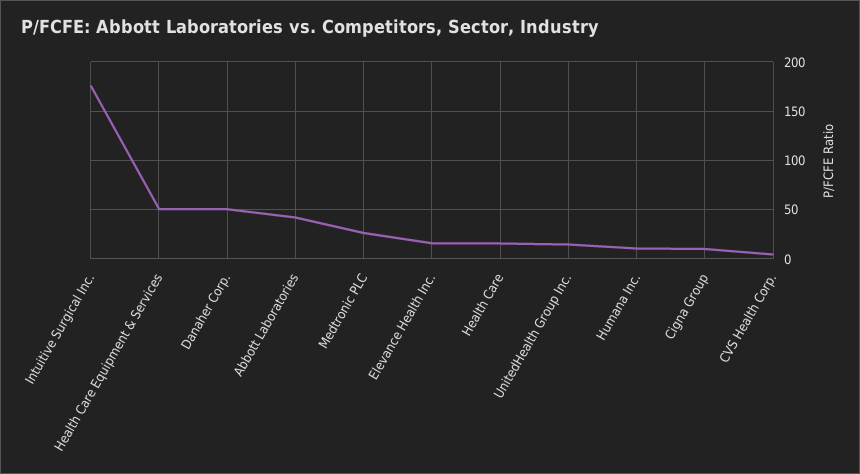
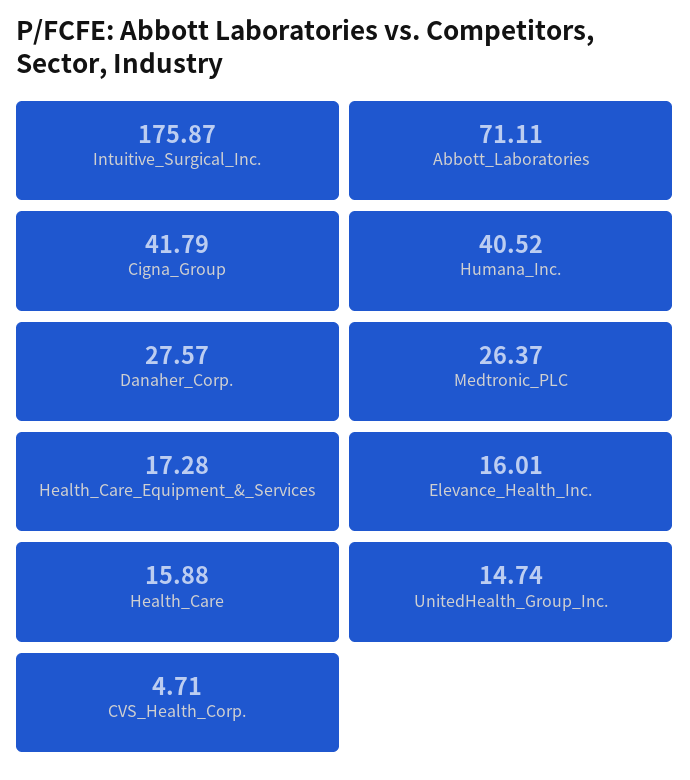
Health Care Equipment & Services: 50 -> 17.28
Danaher Corp.: 50 -> 27.57
Abbott Laboratories: 40 -> 71.11
Humana Inc.: 10 -> 40.52
Cigna Group: 10 -> 41.79

